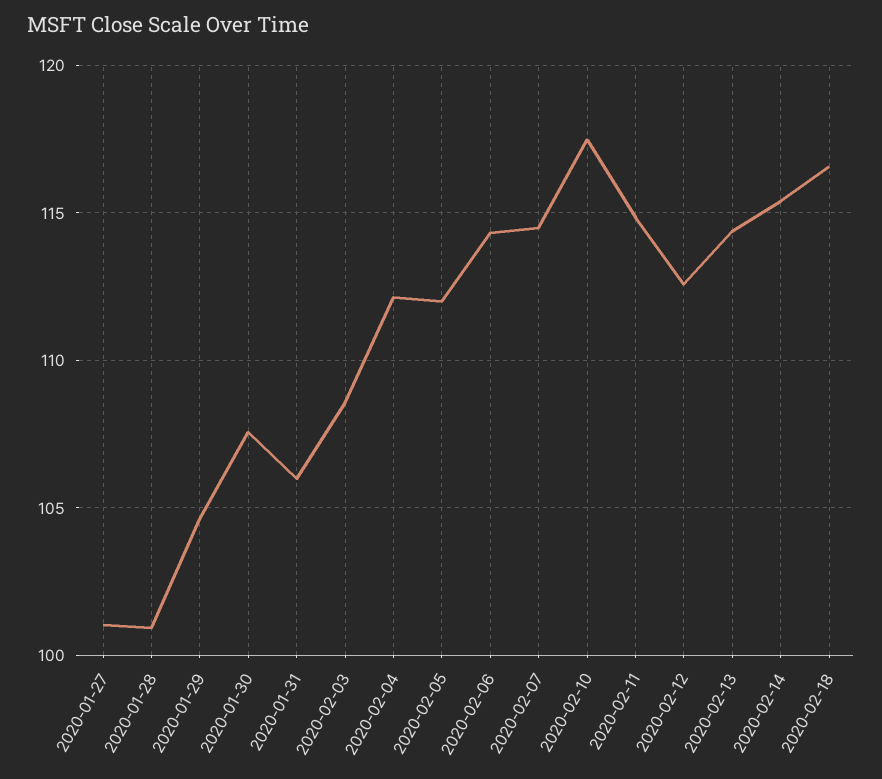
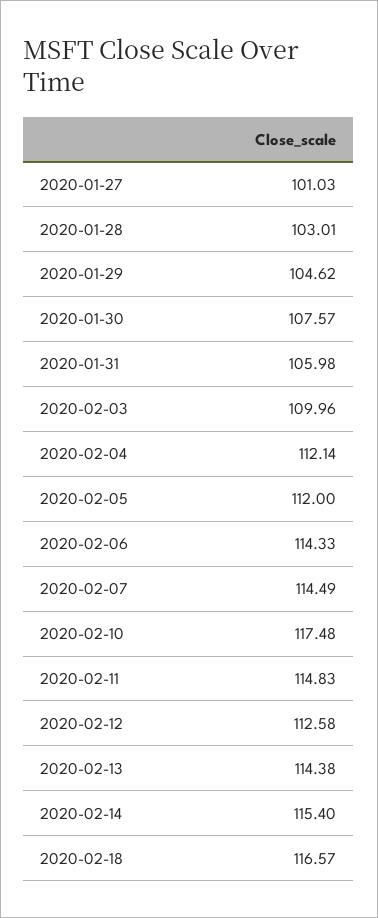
2020-01-28: 101 -> 103.01
2020-02-03: 108.5 -> 109.96

